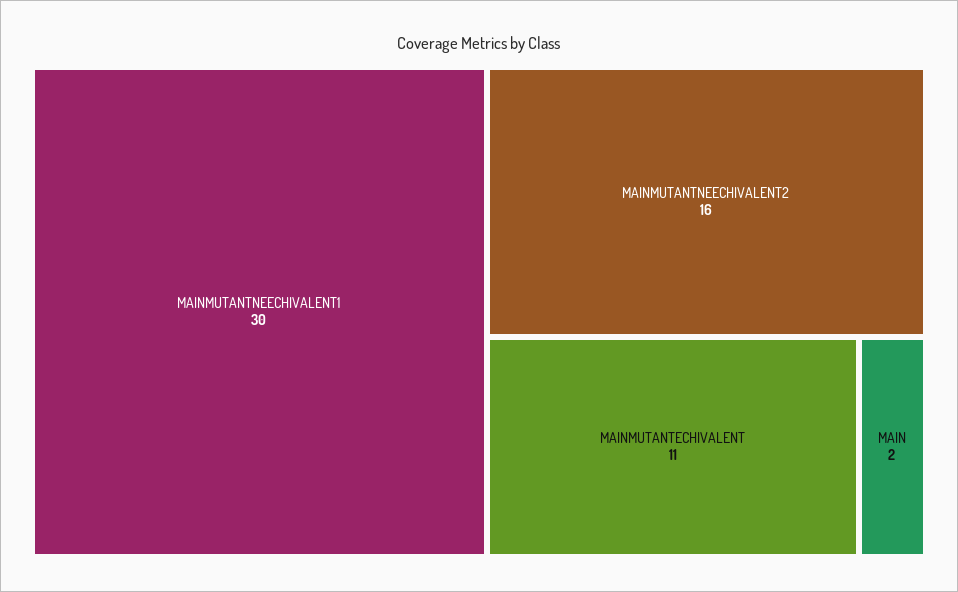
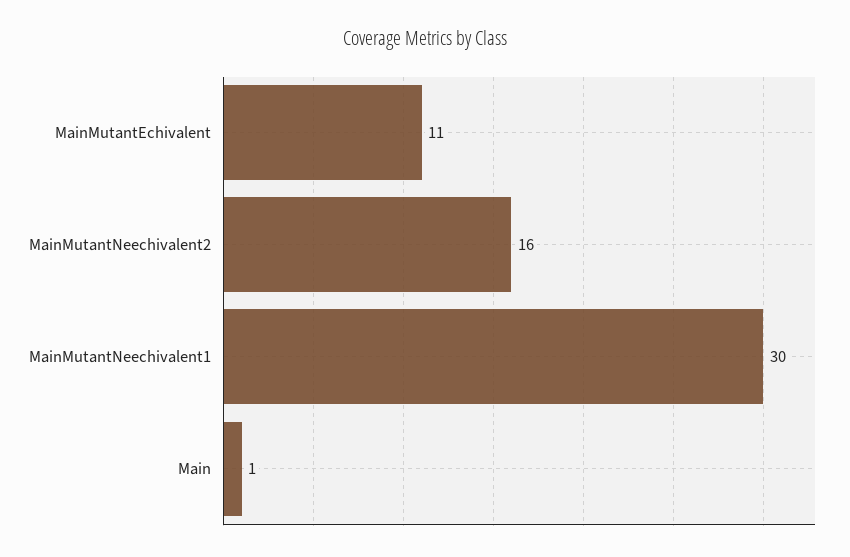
MAIN: 2 -> 1

